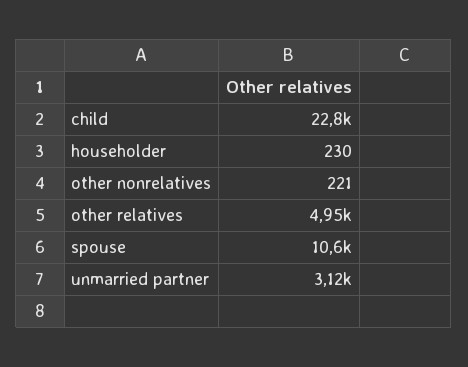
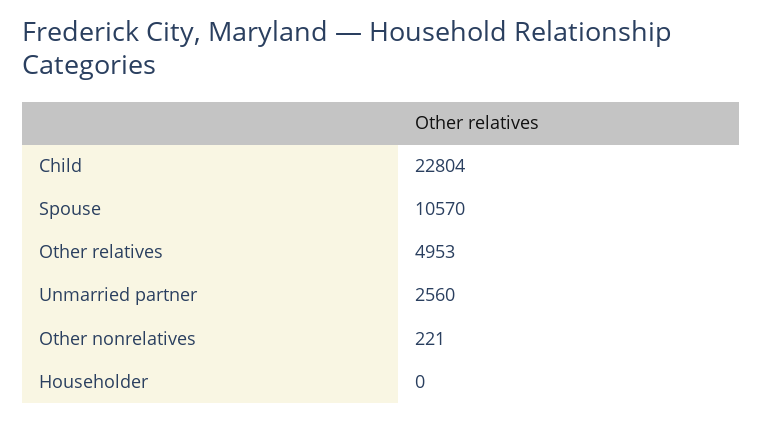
householder: 230 -> 0
unmarried partner: 3120 -> 2560

